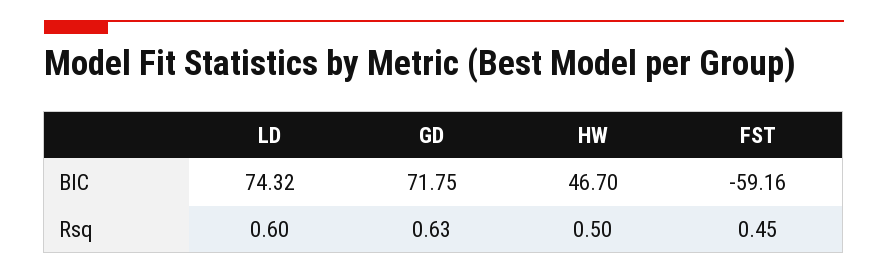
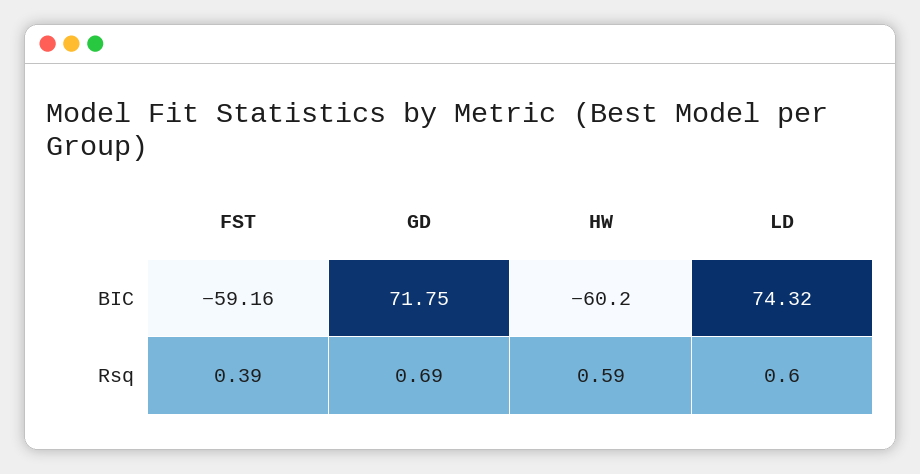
HW, BIC: 46.7 -> -60.2
GD, Rsq: 0.63 -> 0.69
HW, Rsq: 0.5 -> 0.59
FST, Rsq: 0.45 -> 0.39

